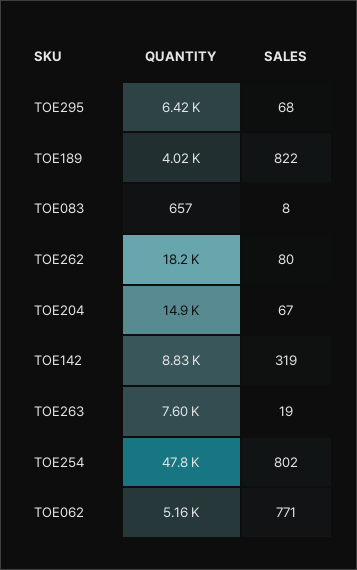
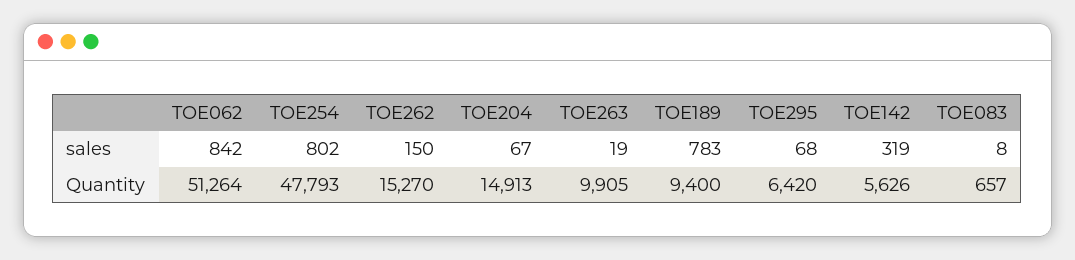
QUANTITY, TOE189: 4020 -> 9400
SALES, TOE189: 822 -> 783
QUANTITY, TOE262: 18200 -> 15270
SALES, TOE262: 80 -> 150
QUANTITY, TOE142: 8830 -> 5626
QUANTITY, TOE263: 7600 -> 9905
QUANTITY, TOE062: 5160 -> 51264
SALES, TOE062: 771 -> 842

